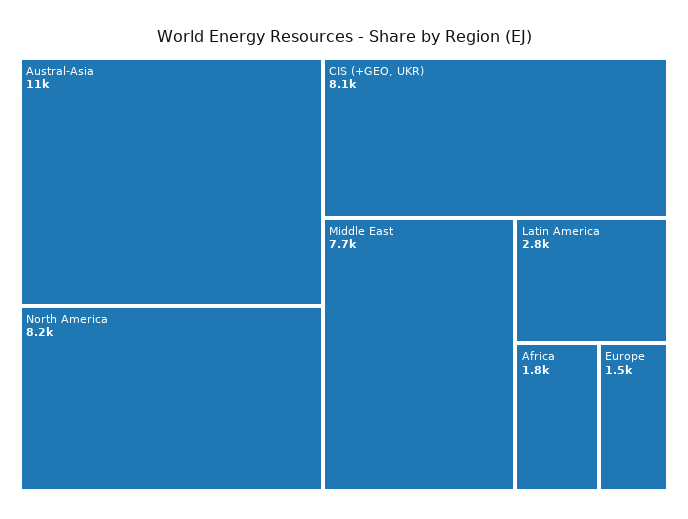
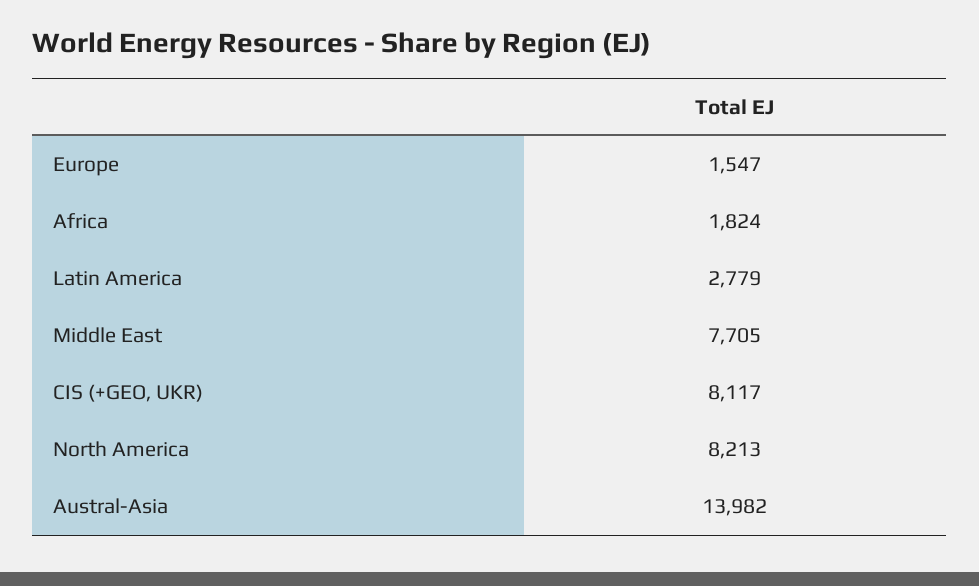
Austral-Asia: 11000 -> 13982

